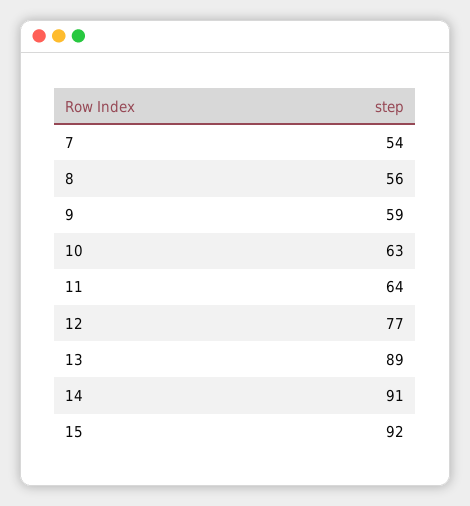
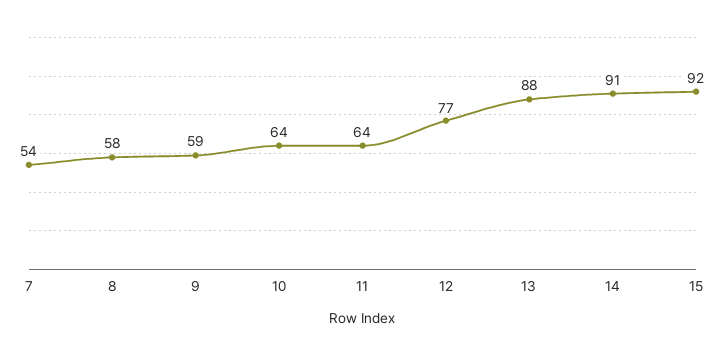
8: 56 -> 58
10: 63 -> 64
13: 89 -> 88

